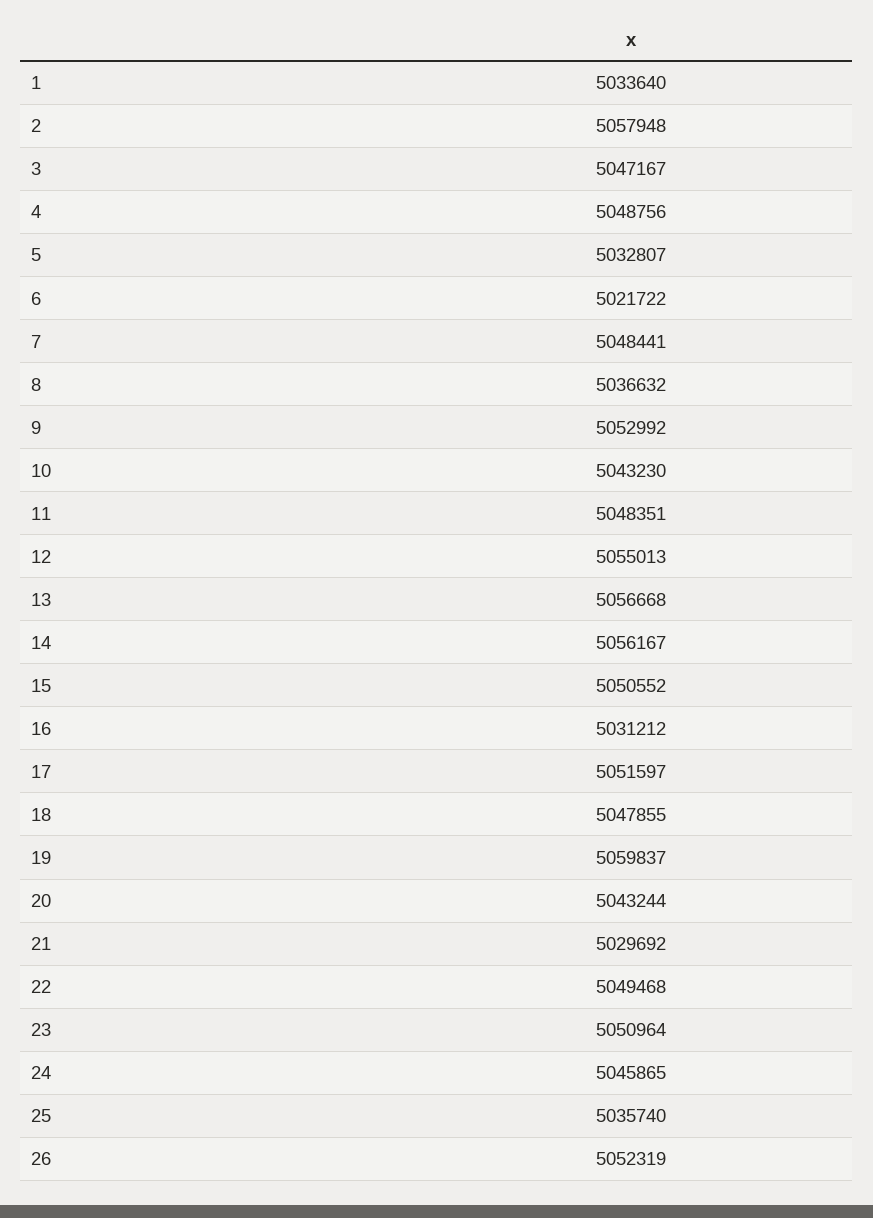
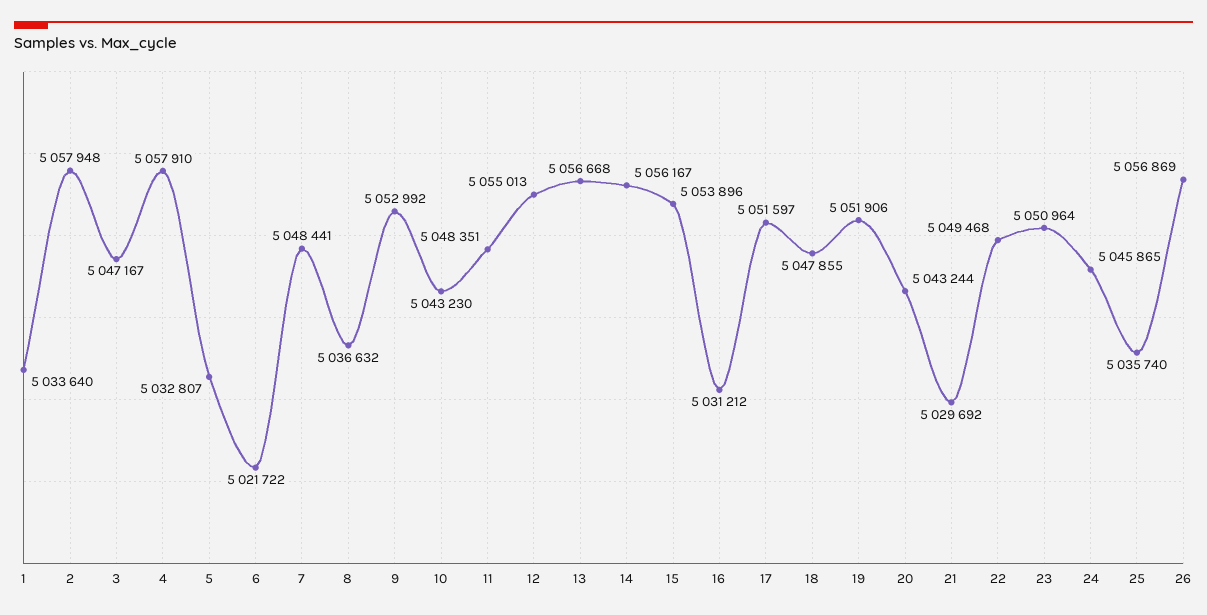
4: 5048756 -> 5057910
15: 5050552 -> 5053896
19: 5059837 -> 5051906
26: 5052319 -> 5056869

